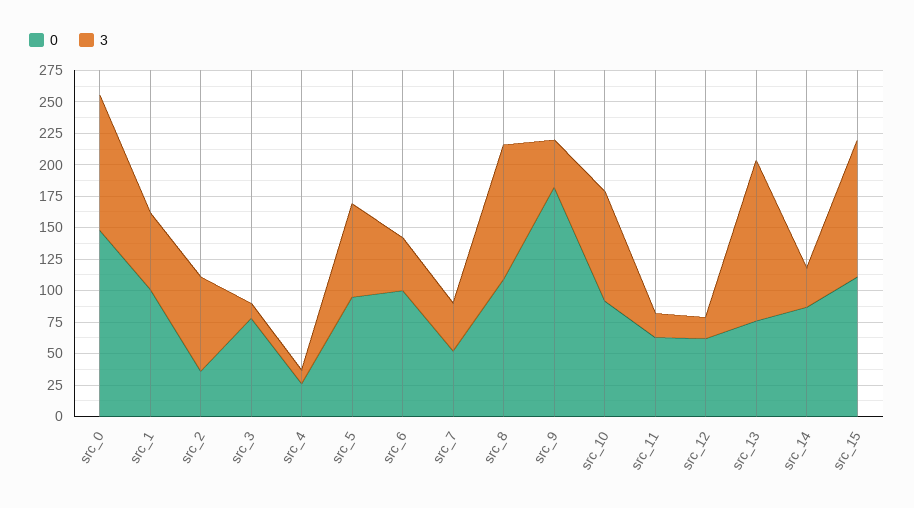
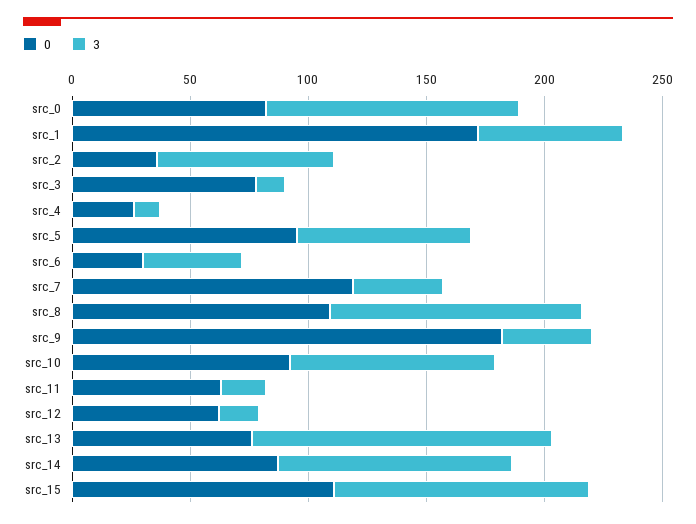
0, src_0: 150 -> 80
0, src_1: 100 -> 170
0, src_6: 100 -> 30
0, src_7: 50 -> 120
3, src_14: 25 -> 100

